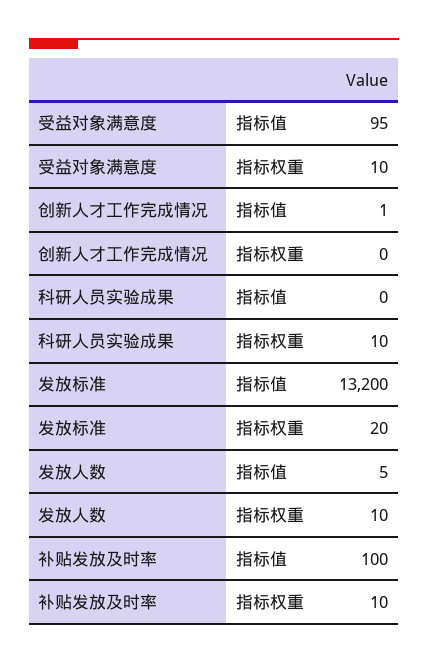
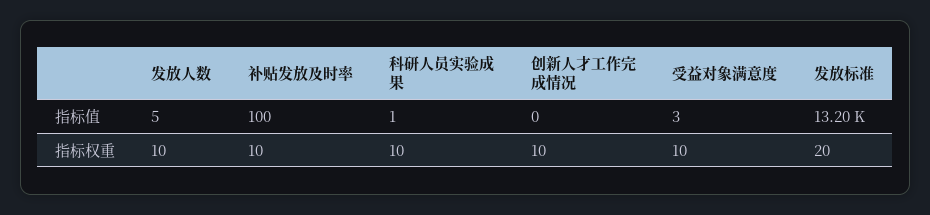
受益对象满意度, 指标值: 95 -> 3
创新人才工作完成情况, 指标值: 1 -> 0
创新人才工作完成情况, 指标权重: 0 -> 10
科研人员实验成果, 指标值: 0 -> 1

